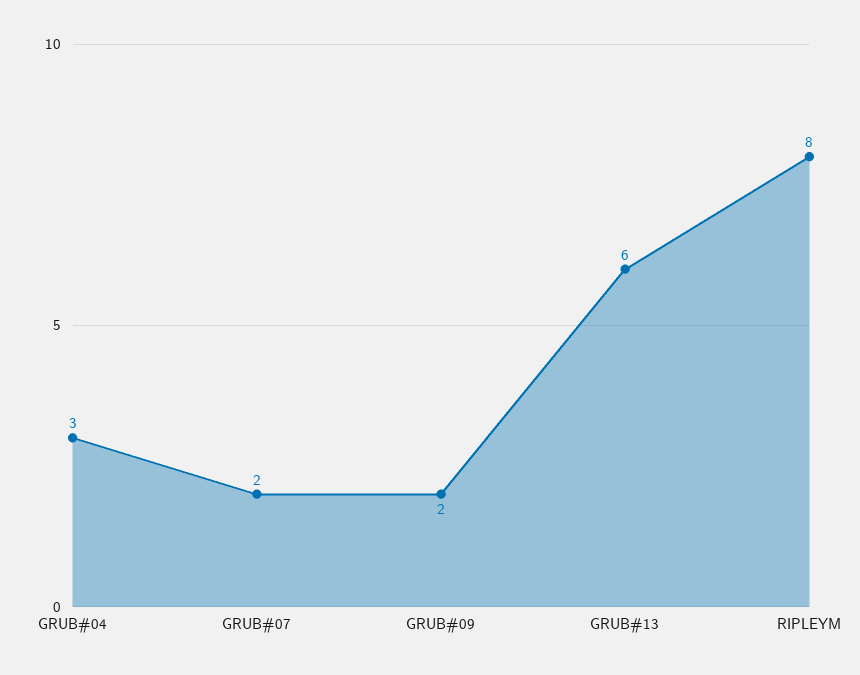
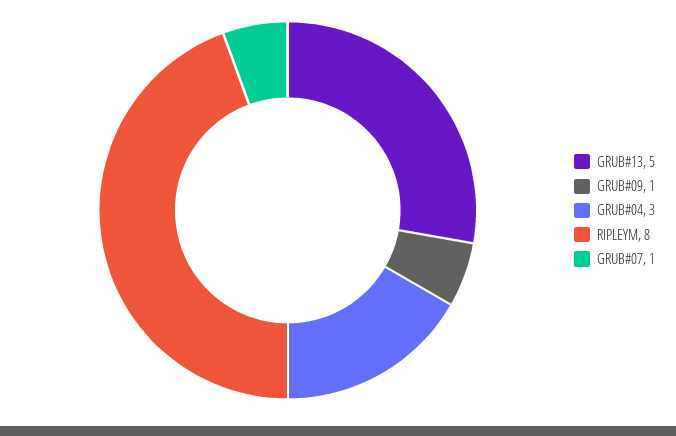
GRUB#07: 2 -> 1
GRUB#09: 2 -> 1
GRUB#13: 6 -> 5

